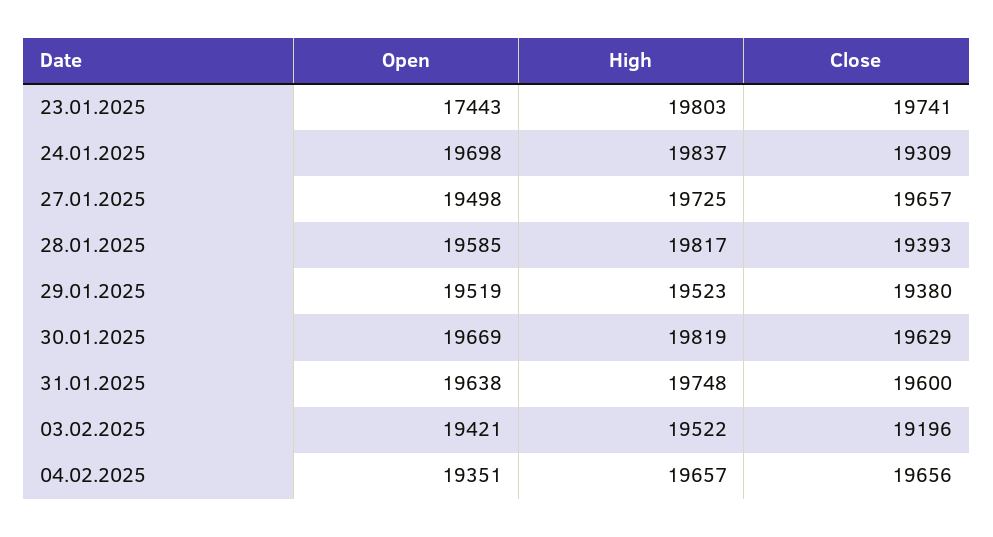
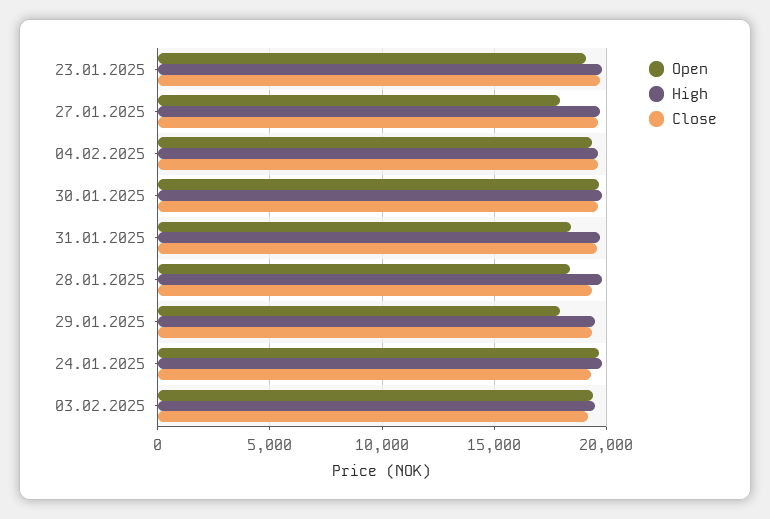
Open, 23.01.2025: 17443 -> 19000
Open, 27.01.2025: 19498 -> 18000
Open, 28.01.2025: 19585 -> 18500
Open, 29.01.2025: 19519 -> 18000
Open, 31.01.2025: 19638 -> 18500

